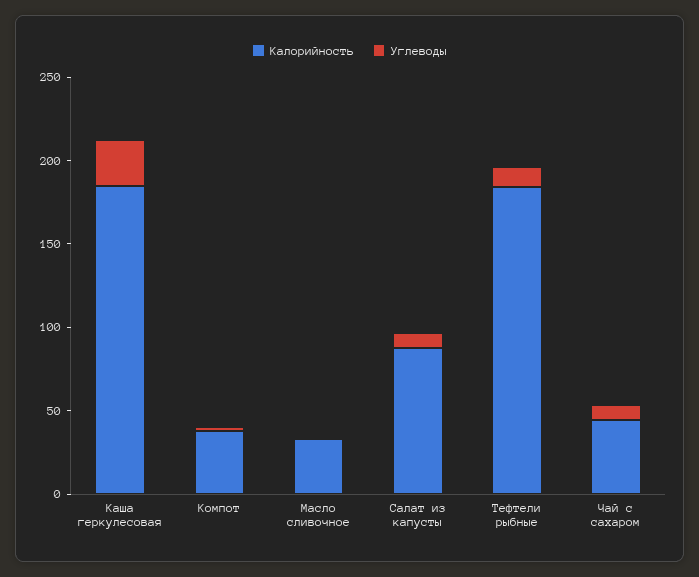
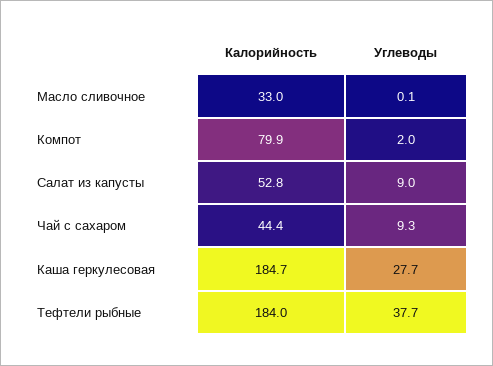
Калорийность, Компот: 40 -> 79.9
Калорийность, Салат из капусты: 90 -> 52.8
Углеводы, Тефтели рыбные: 10 -> 37.7

